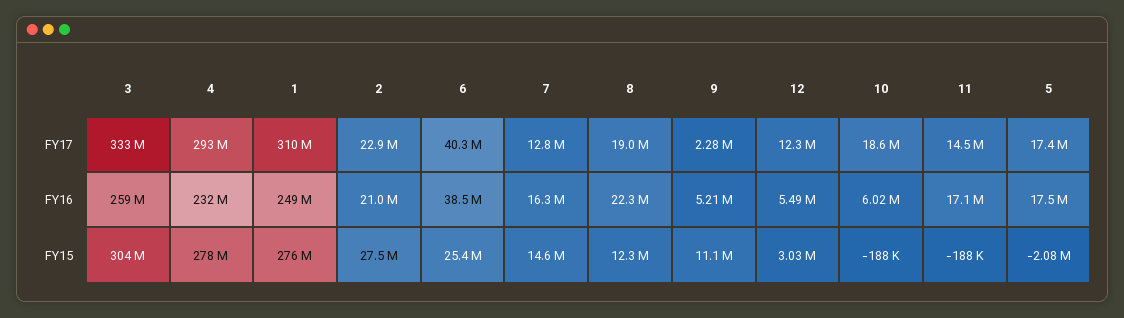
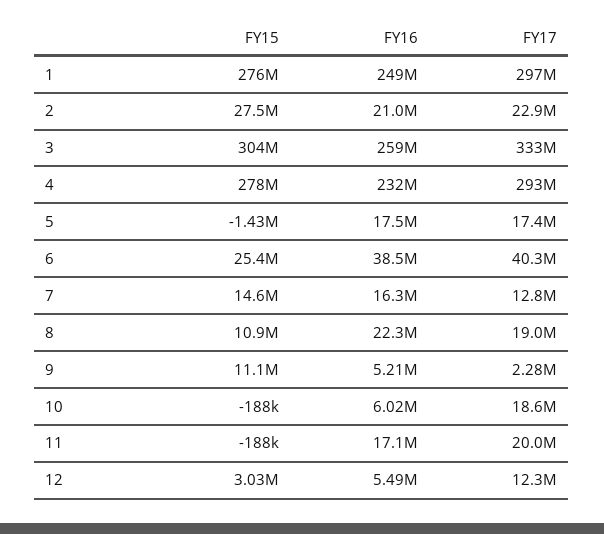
1, FY17: 310000000 -> 297000000
11, FY17: 14500000 -> 20000000
8, FY15: 12300000 -> 10900000
5, FY15: -2080000 -> -1430000

